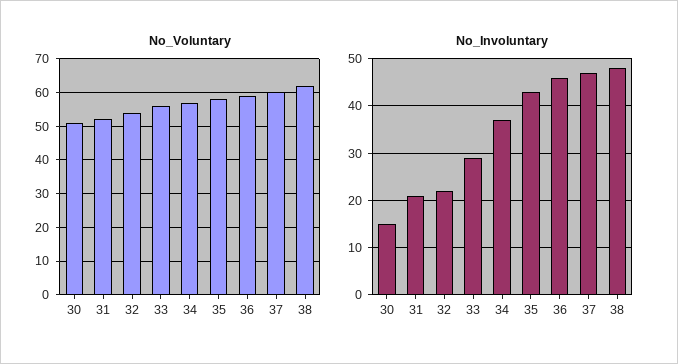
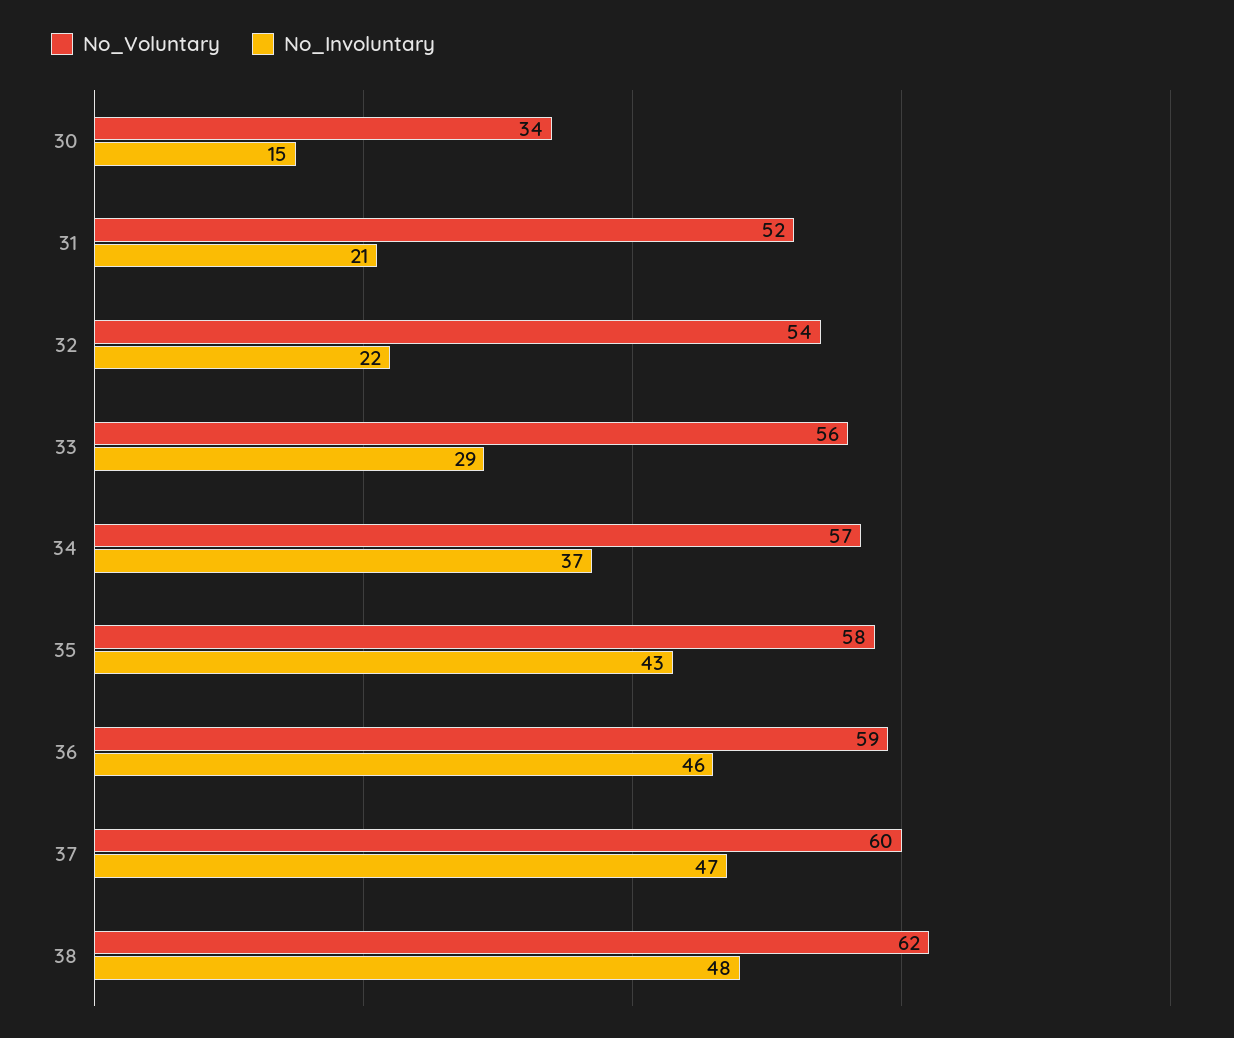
No_Voluntary, 30: 50 -> 34

